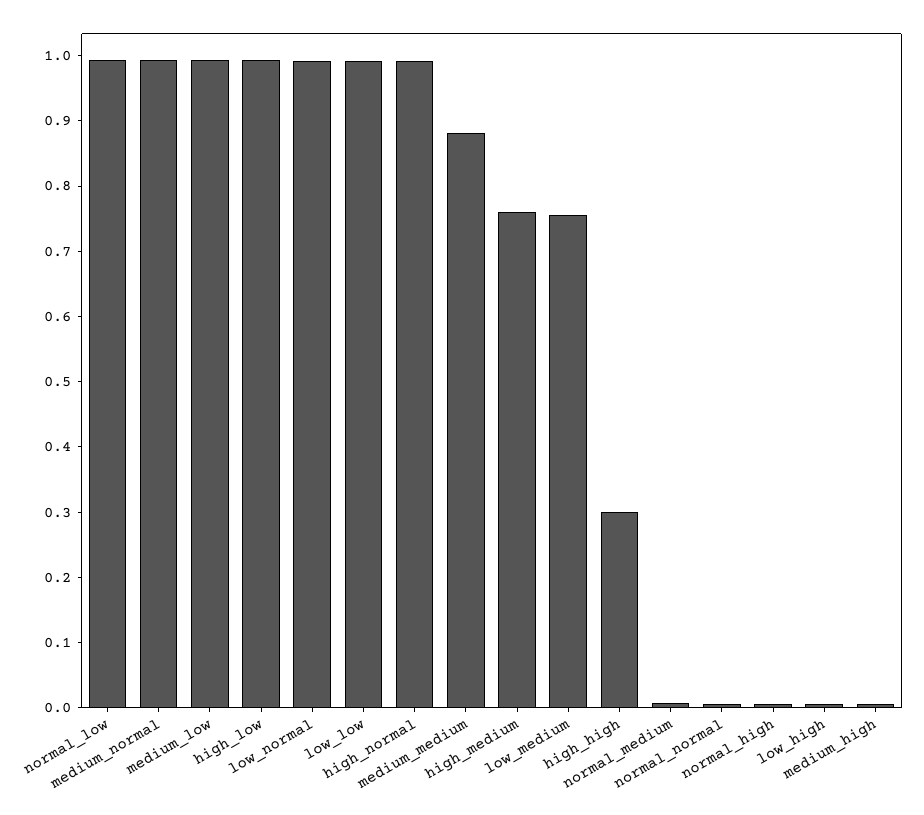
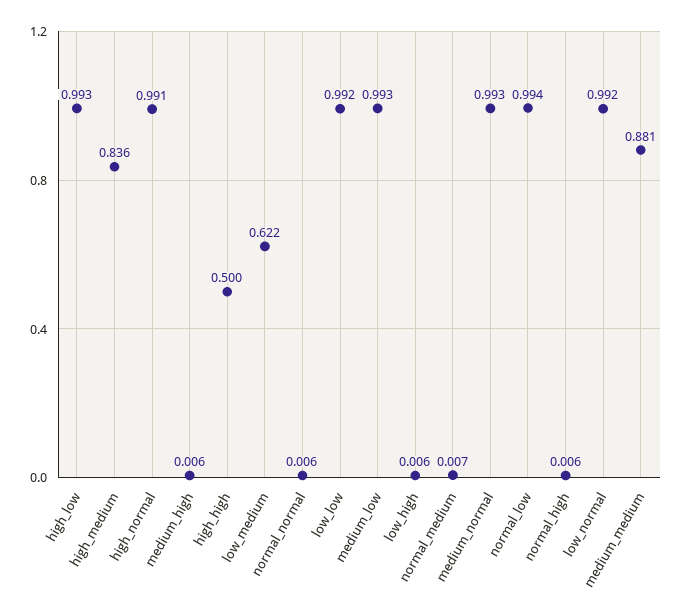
high_medium: 0.76 -> 0.836
low_medium: 0.76 -> 0.622
high_high: 0.3 -> 0.5

